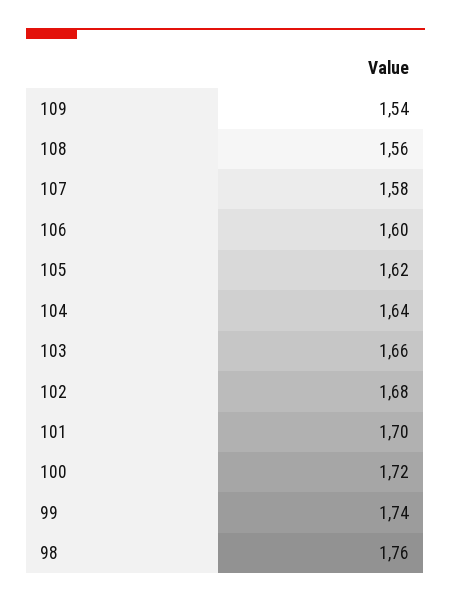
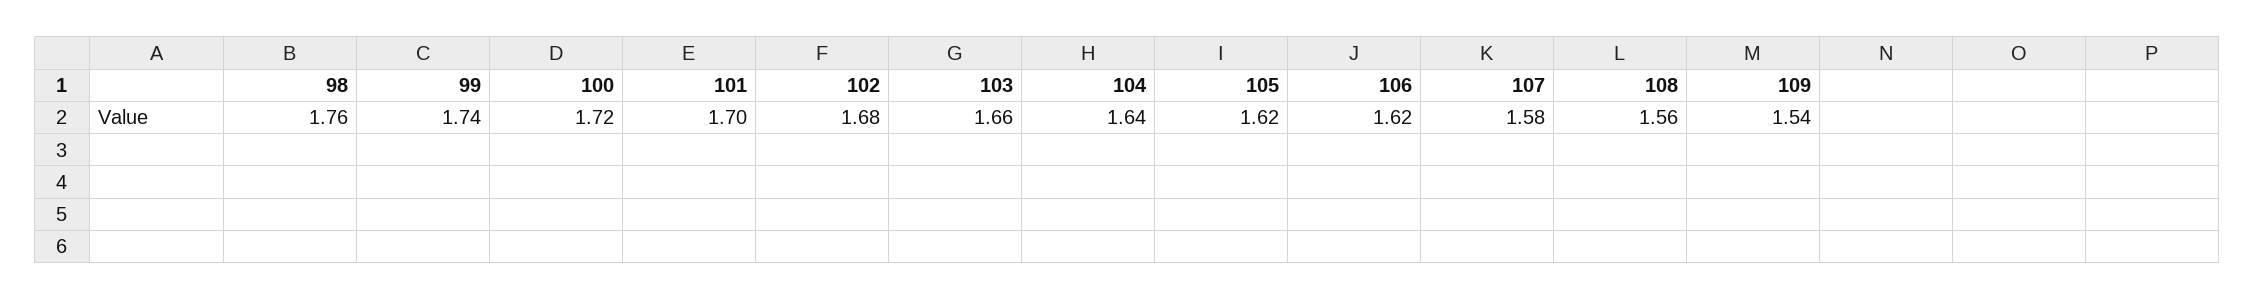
106: 1.6 -> 1.62

